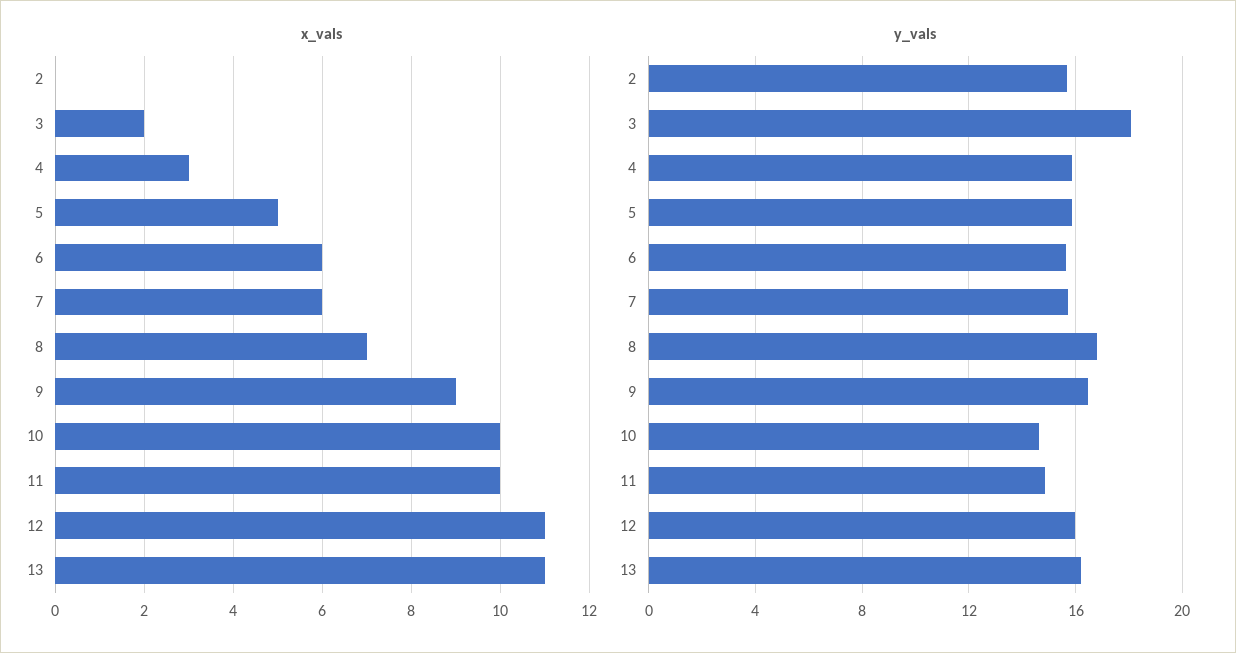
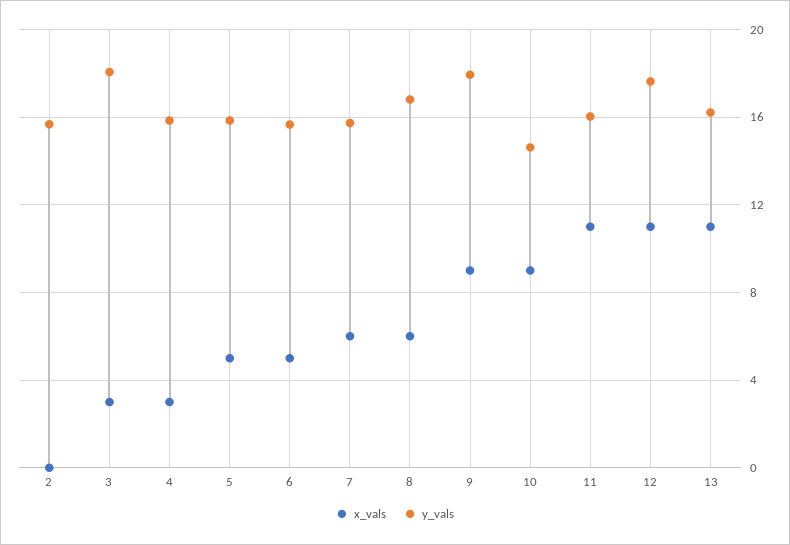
x_vals, 3: 2 -> 3
x_vals, 6: 6 -> 5
x_vals, 8: 7 -> 6
x_vals, 10: 10 -> 9
x_vals, 11: 10 -> 11
y_vals, 9: 16.5 -> 18
y_vals, 11: 15 -> 16
y_vals, 12: 16 -> 17.5

